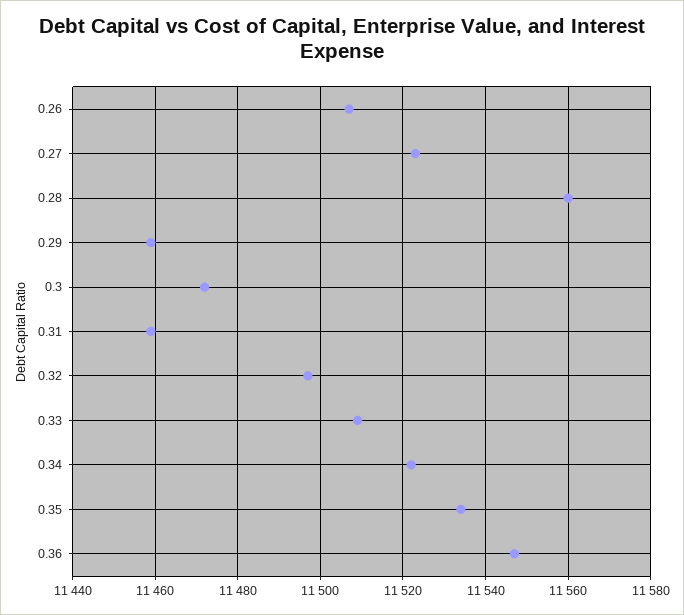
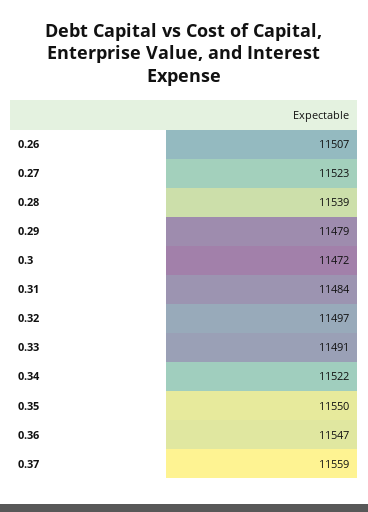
0.28: 11560 -> 11539
0.29: 11460 -> 11479
0.31: 11460 -> 11484
0.33: 11510 -> 11491
0.35: 11535 -> 11550
0.37: none -> 11559

